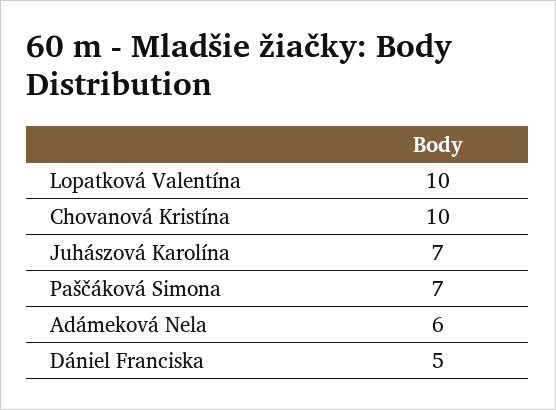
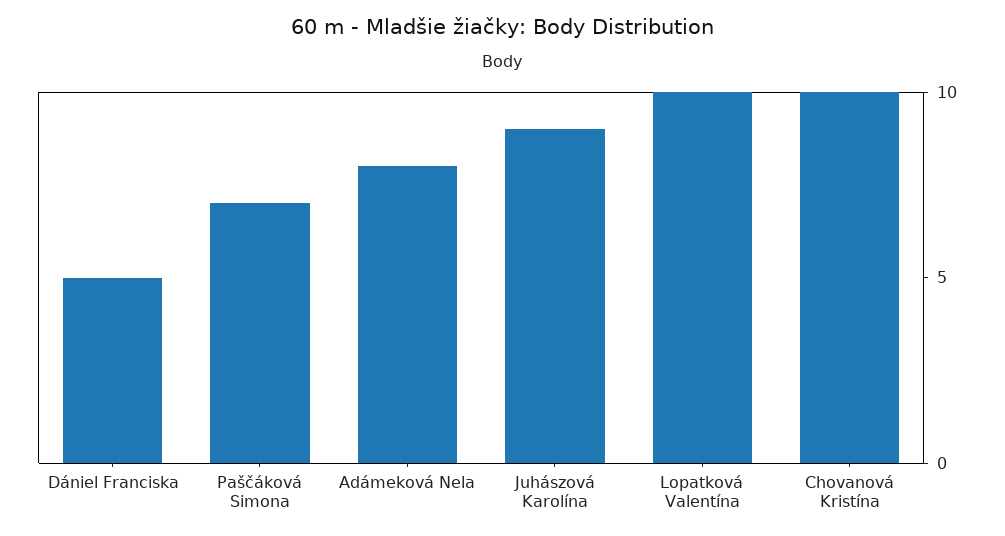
Juhászová Karolína: 7 -> 9
Adámeková Nela: 6 -> 8

